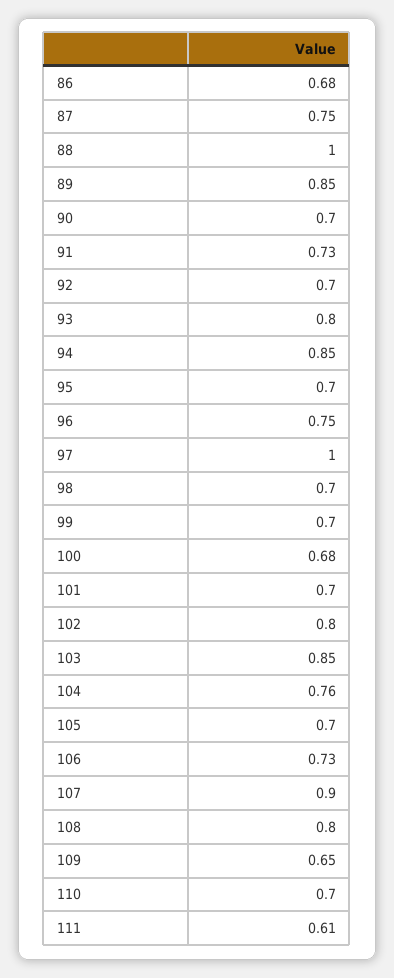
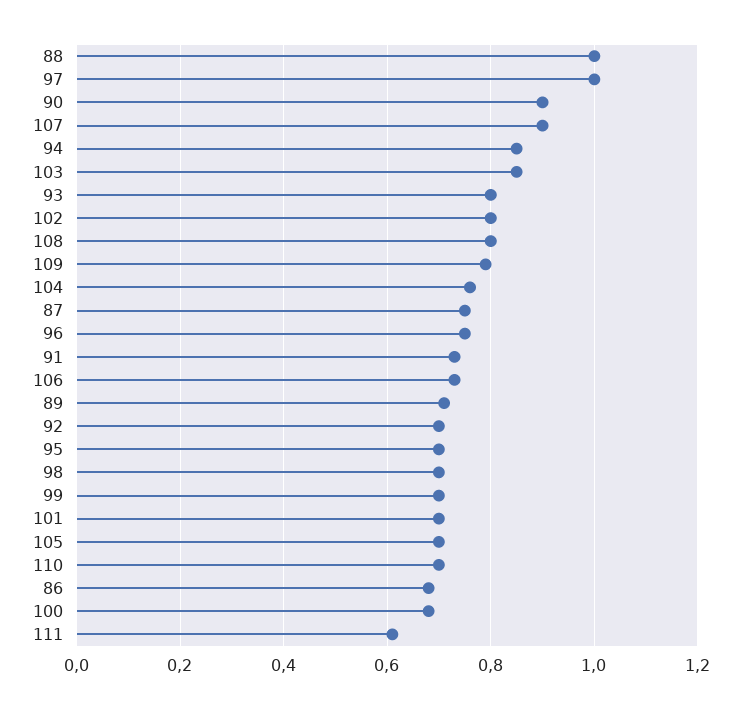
89: 0.85 -> 0.7
90: 0.7 -> 0.9
109: 0.65 -> 0.8

